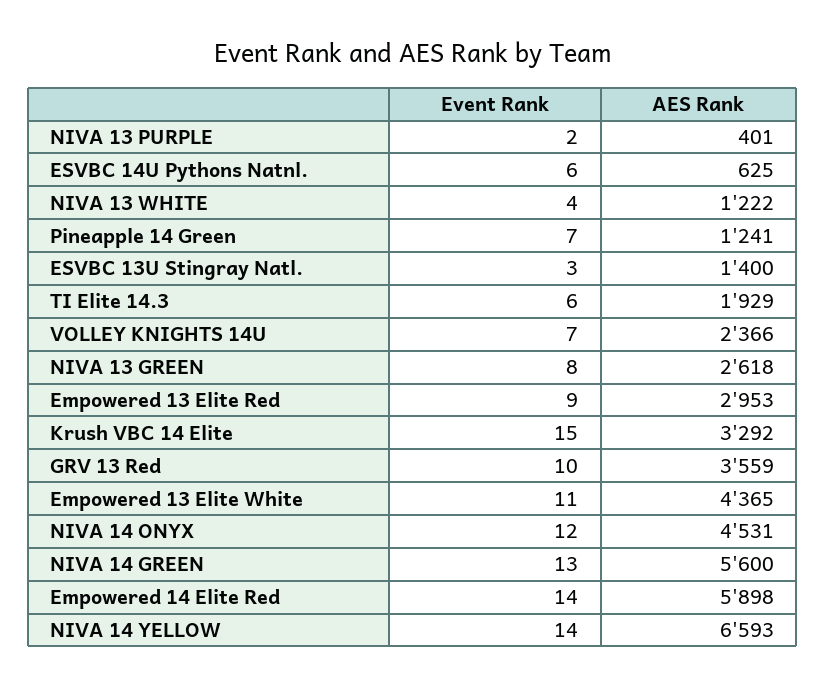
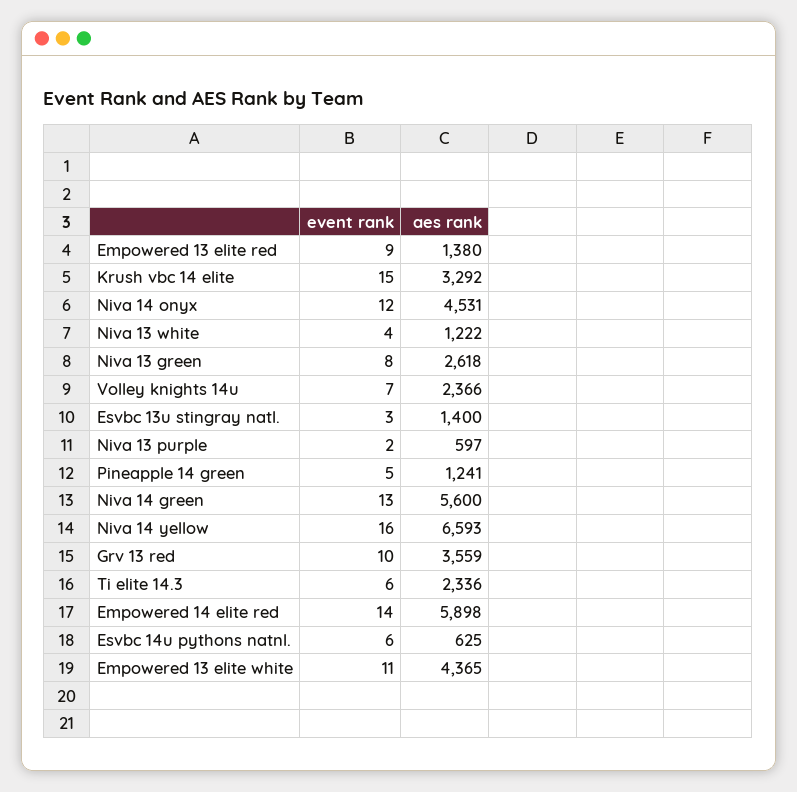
AES Rank, NIVA 13 PURPLE: 401 -> 597
Event Rank, Pineapple 14 Green: 7 -> 5
AES Rank, TI Elite 14.3: 1929 -> 2336
AES Rank, Empowered 13 Elite Red: 2953 -> 1380
Event Rank, NIVA 14 YELLOW: 14 -> 16

